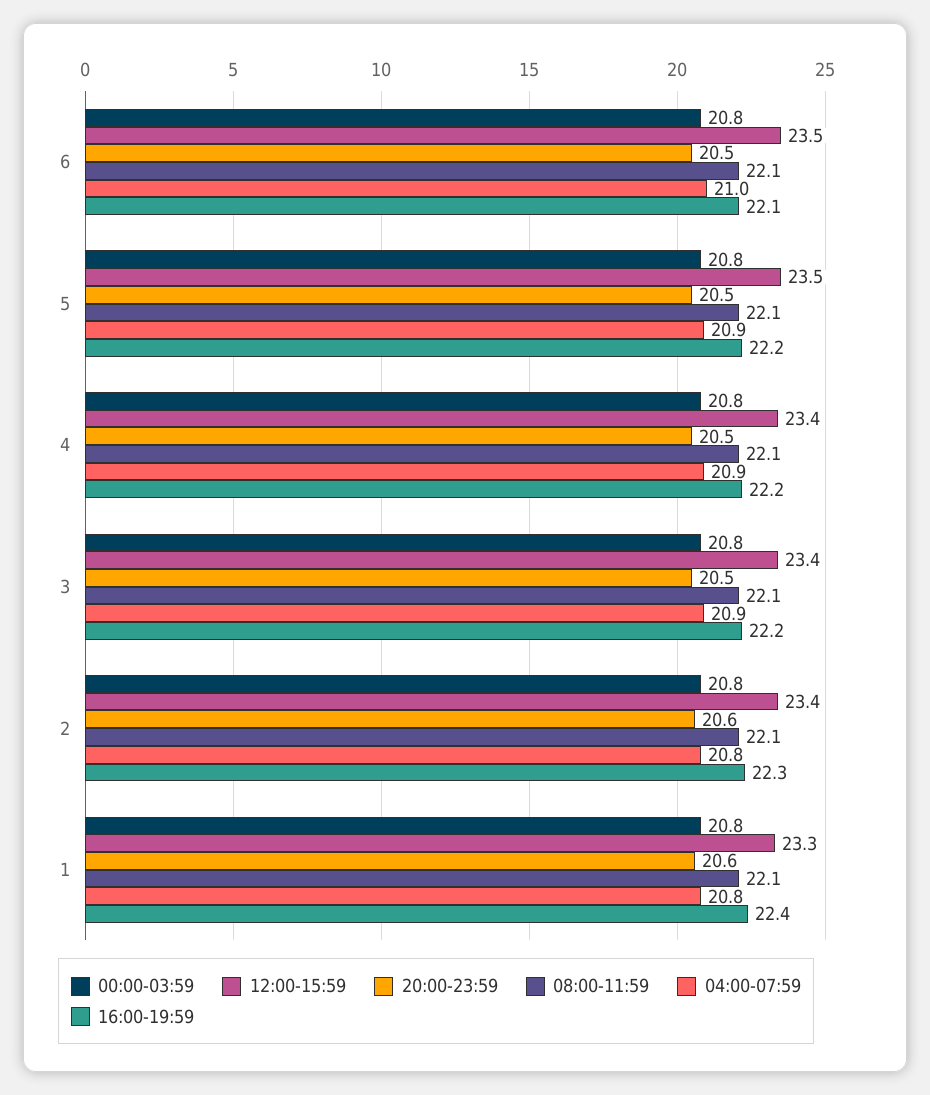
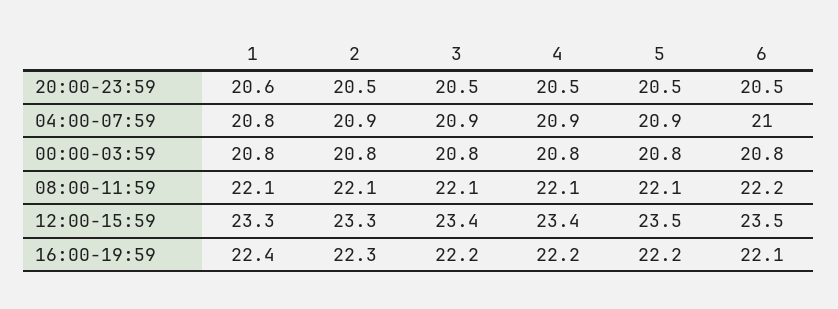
08:00-11:59, 6: 22.1 -> 22.2
12:00-15:59, 2: 23.4 -> 23.3
20:00-23:59, 2: 20.6 -> 20.5
04:00-07:59, 2: 20.8 -> 20.9

